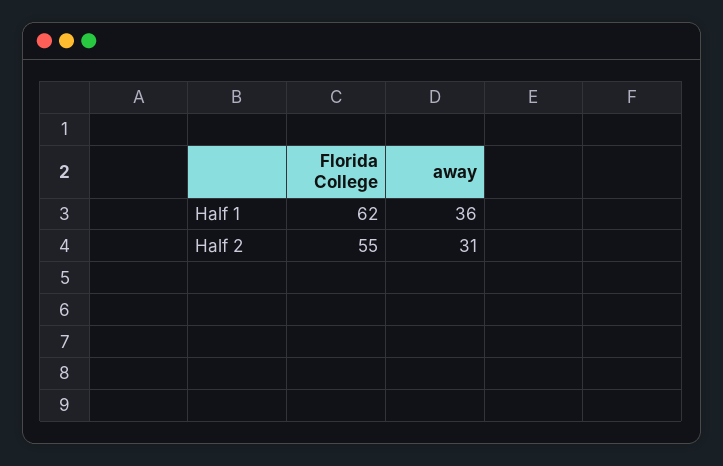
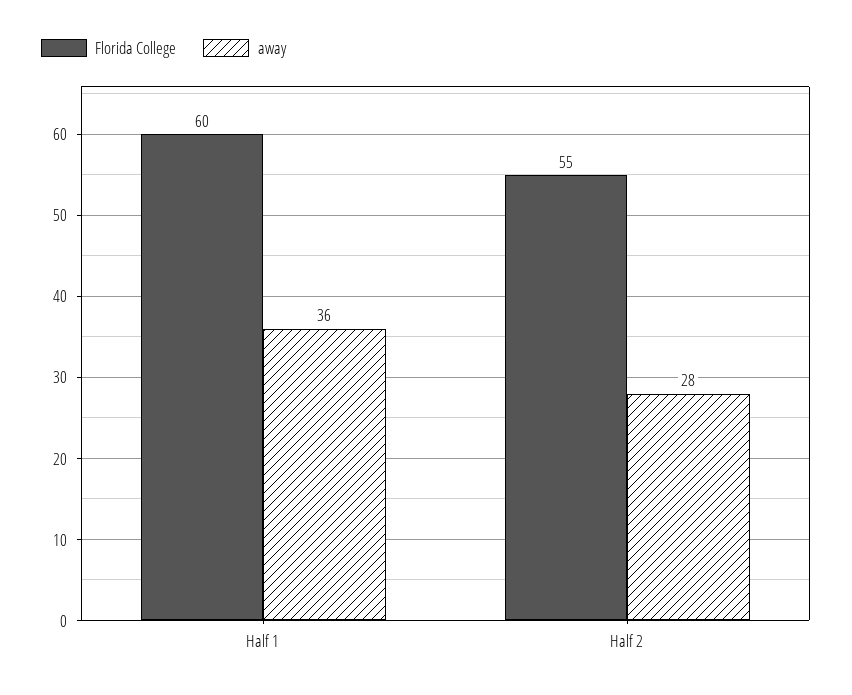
Florida College, Half 1: 62 -> 60
away, Half 2: 31 -> 28

